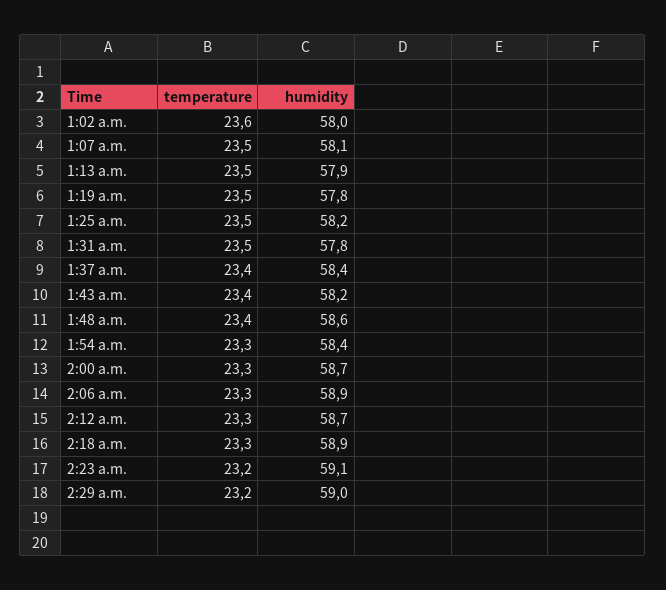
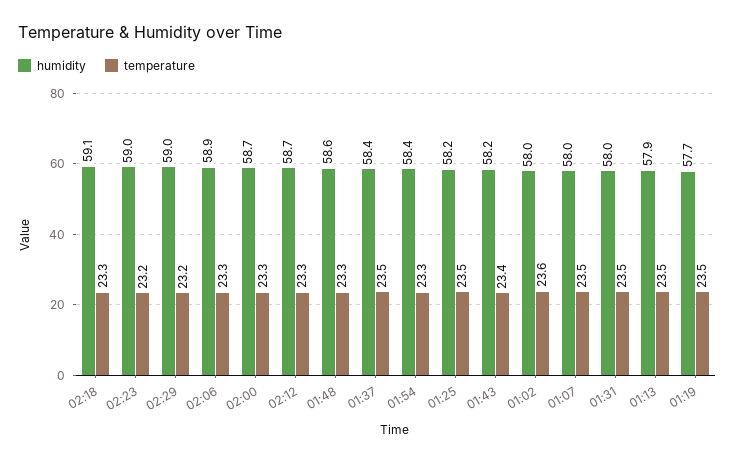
humidity, 1:07 a.m.: 58.1 -> 58
humidity, 1:19 a.m.: 57.8 -> 57.7
humidity, 1:31 a.m.: 57.8 -> 58
temperature, 1:37 a.m.: 23.4 -> 23.5
temperature, 1:48 a.m.: 23.4 -> 23.3
humidity, 2:18 a.m.: 58.9 -> 59.1
humidity, 2:23 a.m.: 59.1 -> 59

